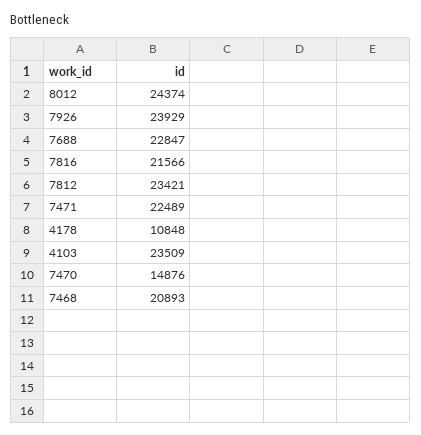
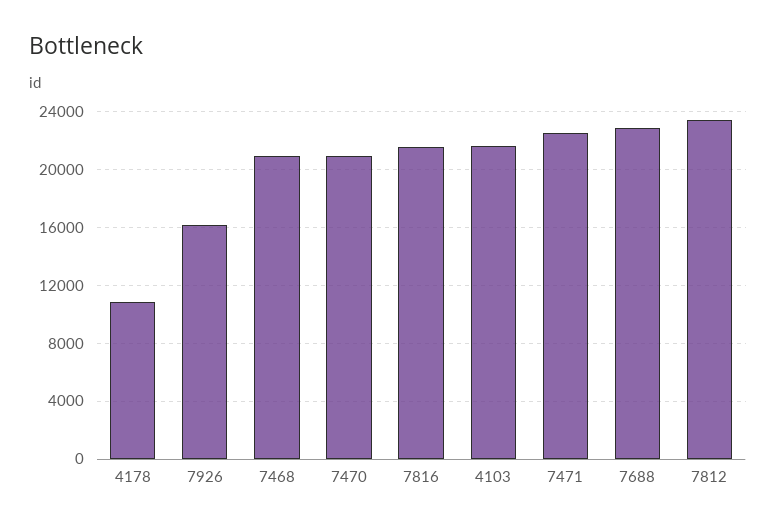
8012: 24374 -> none
7926: 23929 -> 16000
4103: 23509 -> 21500
7470: 14876 -> 21000

